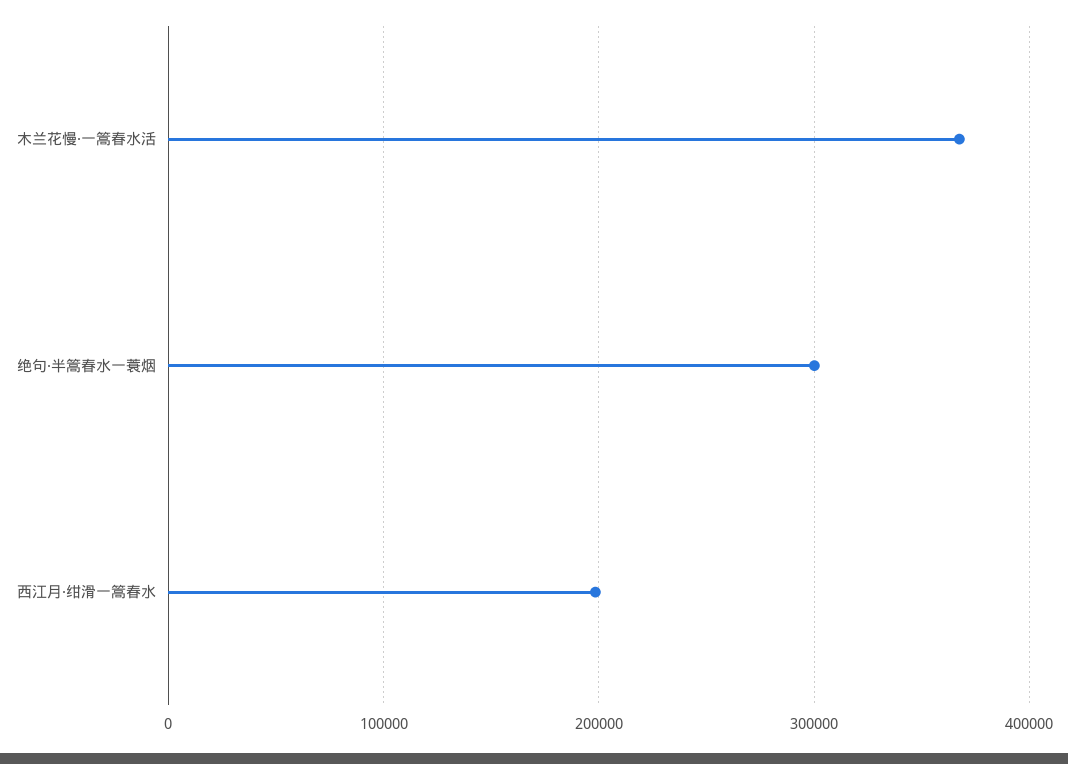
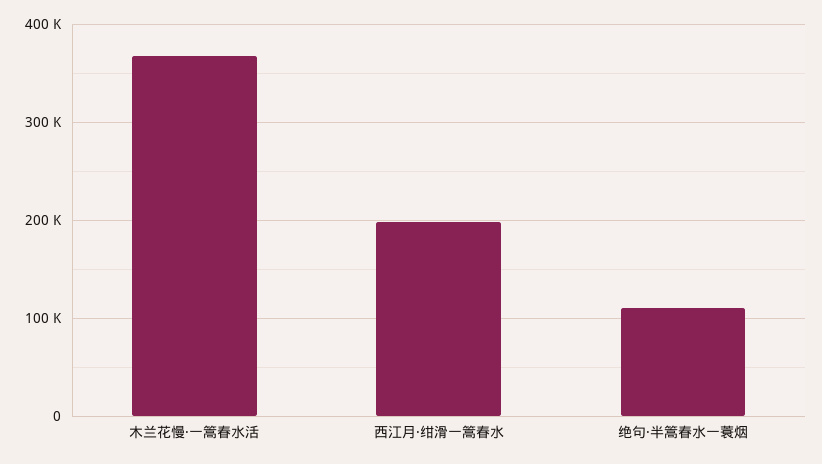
绝句·半篙春水一蓑烟: 300000 -> 110000

